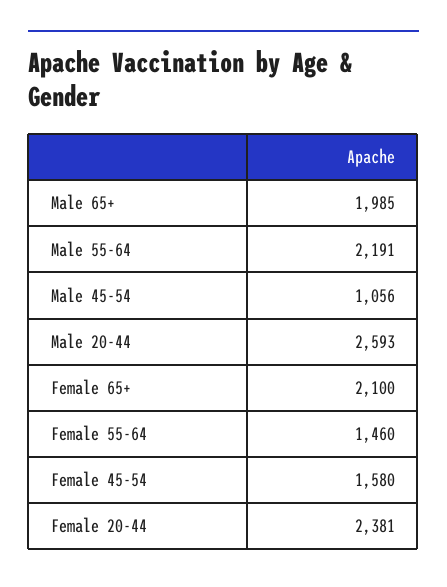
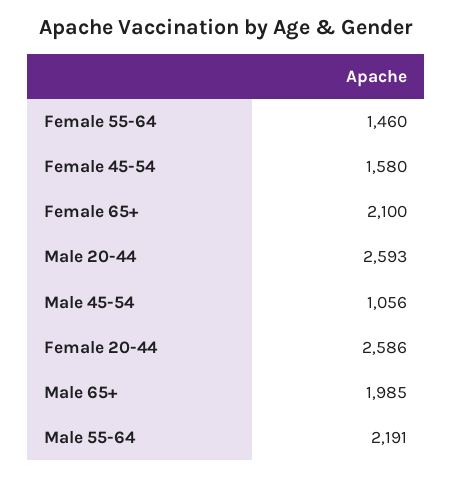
Female 20-44: 2381 -> 2586

